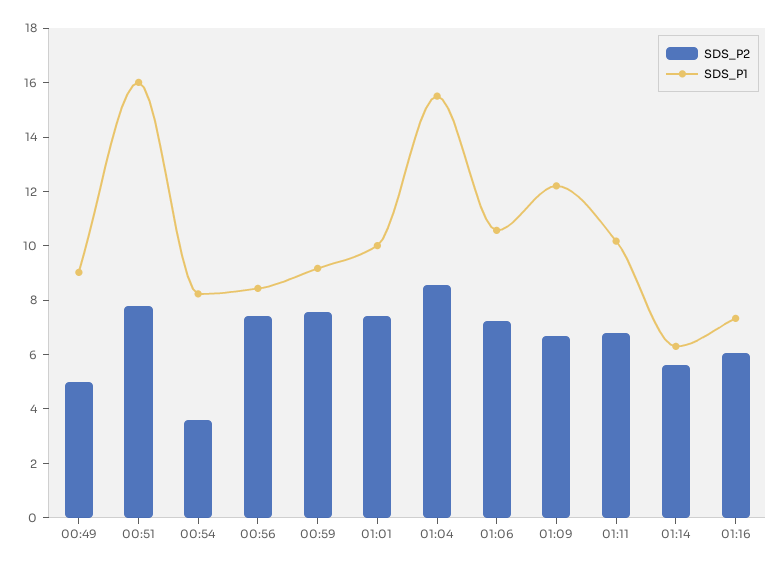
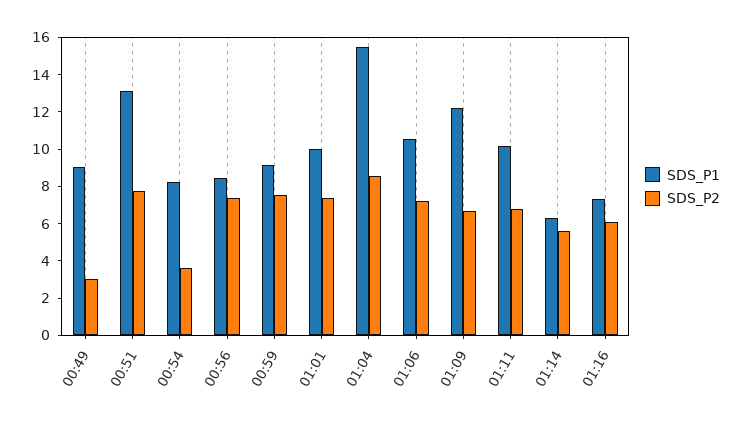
SDS_P2, 00:49: 5 -> 3
SDS_P1, 00:51: 16 -> 13

